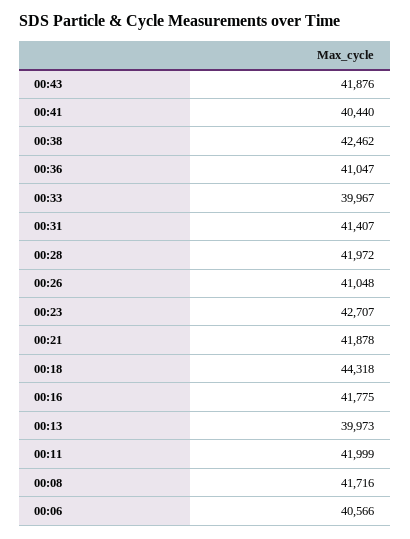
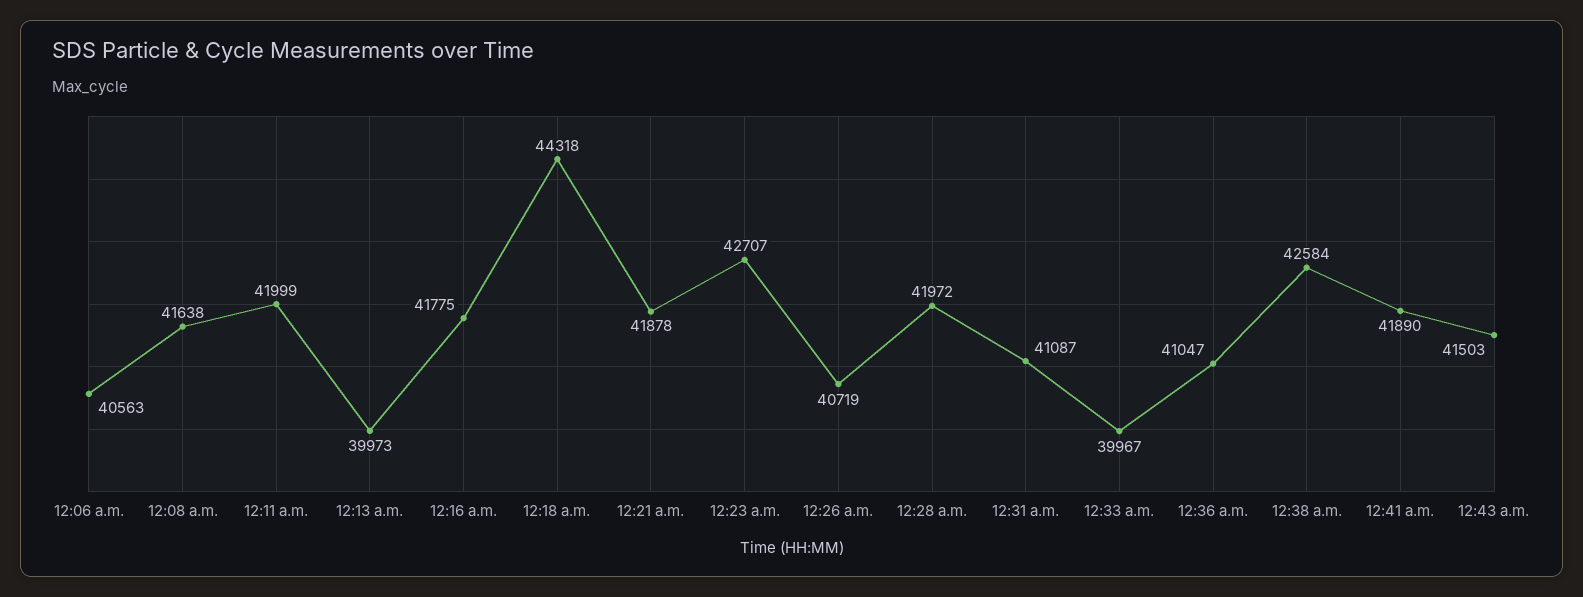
00:43: 41876 -> 41503
00:41: 40440 -> 41890
00:38: 42462 -> 42584
00:31: 41407 -> 41087
00:26: 41048 -> 40719
00:08: 41716 -> 41638
00:06: 40566 -> 40563

